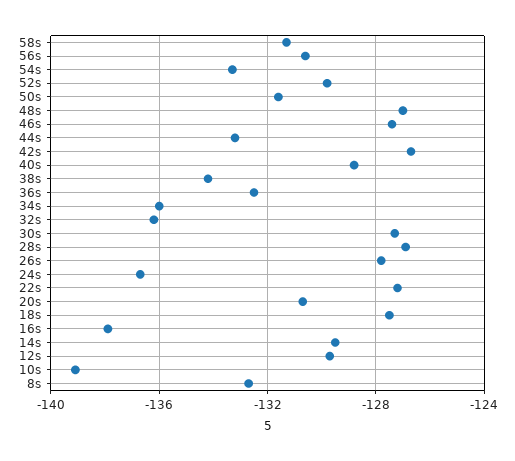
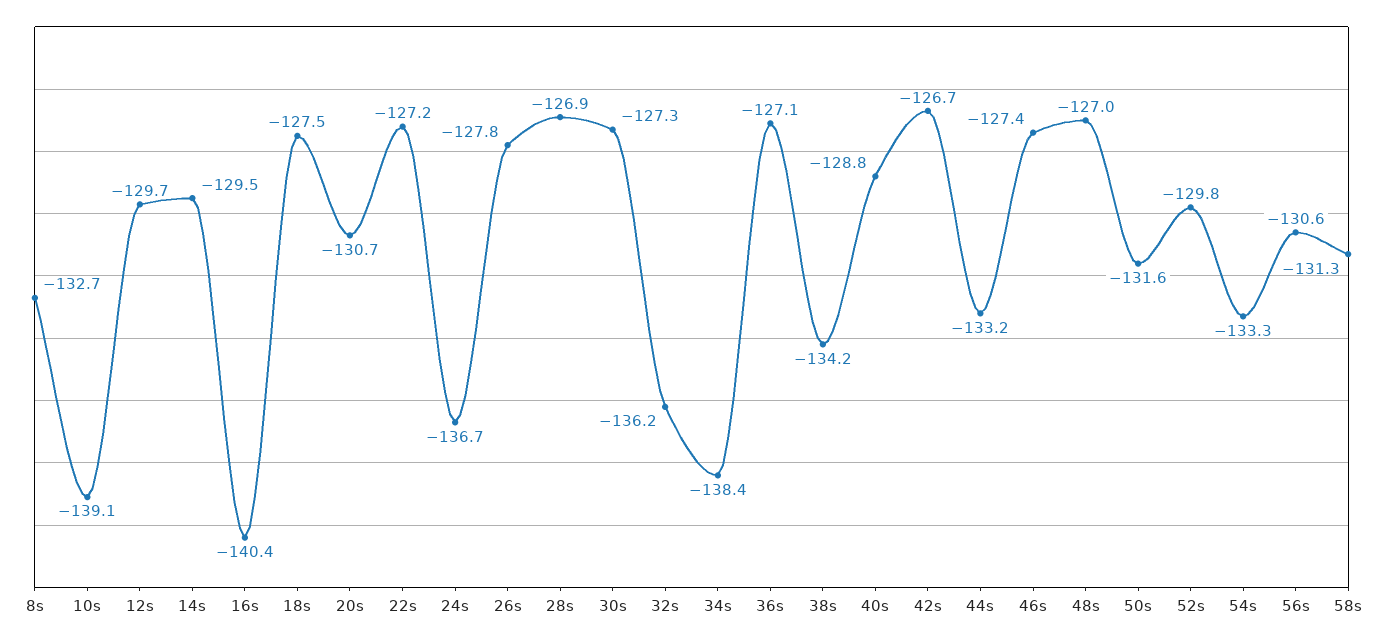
36s: -132.5 -> -127.1
34s: -136 -> -138.4
16s: -138 -> -140.4

